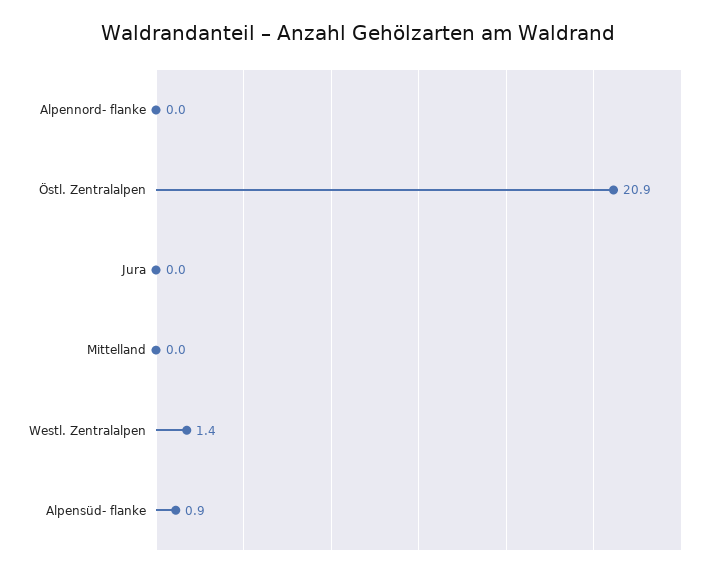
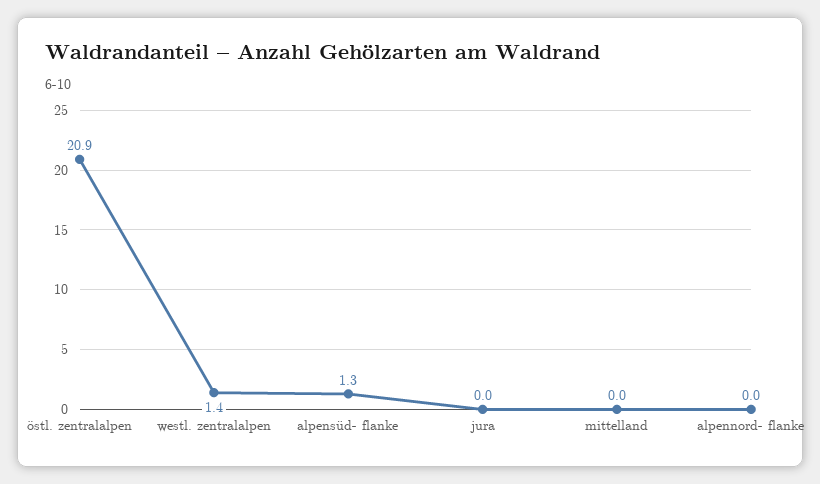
Alpensüd- flanke: 0.9 -> 1.3

